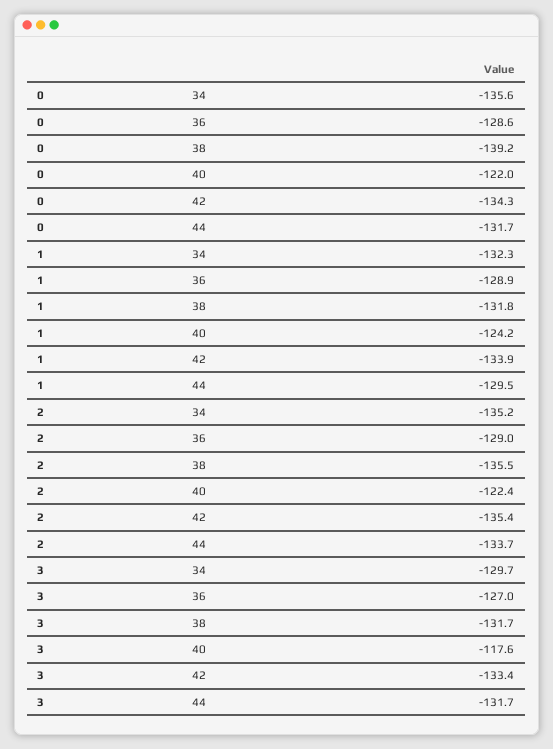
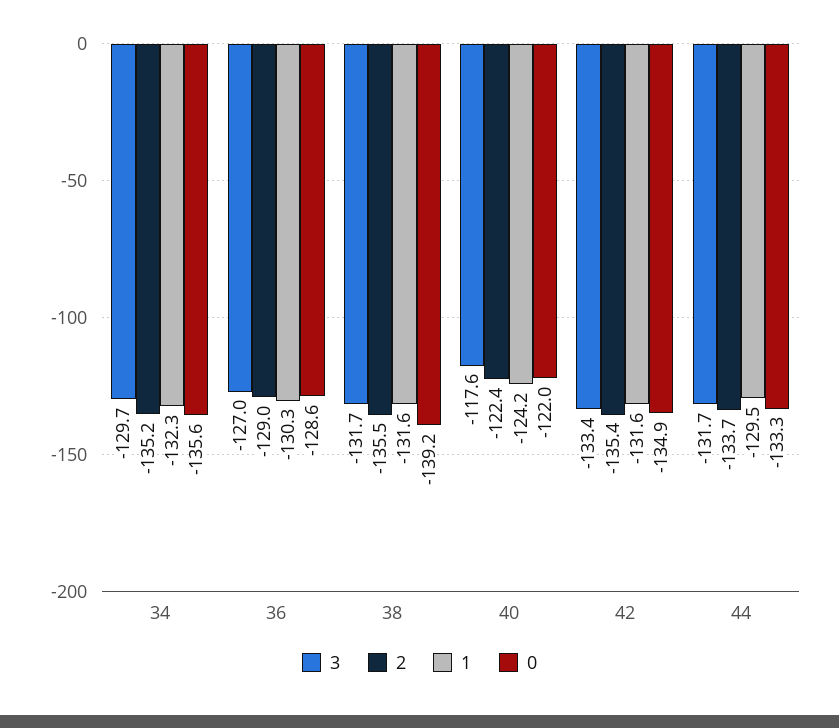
0, 42: -134.3 -> -134.9
0, 44: -131.7 -> -133.3
1, 36: -128.9 -> -130.3
1, 38: -131.8 -> -131.6
1, 42: -133.9 -> -131.6

